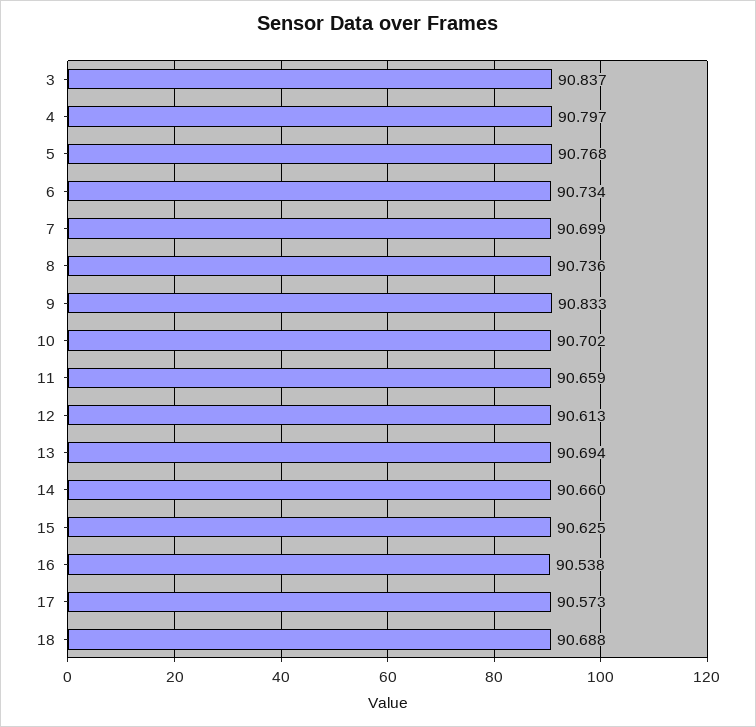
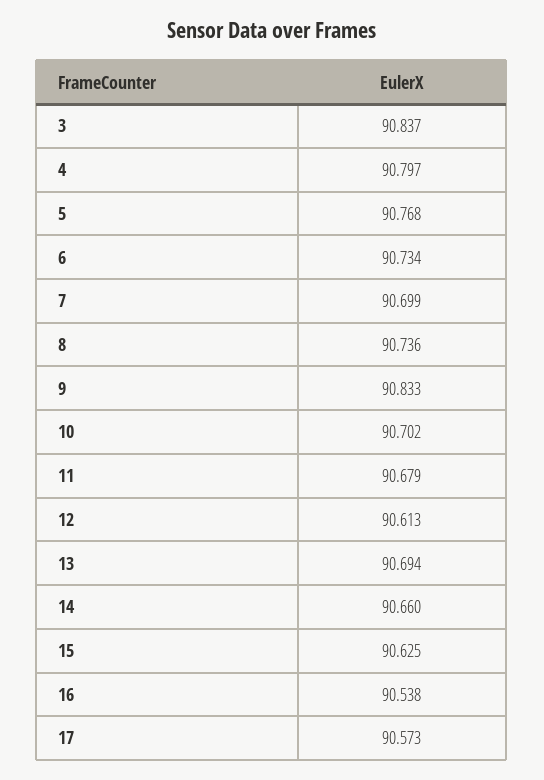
11: 90.659 -> 90.679
18: 90.688 -> none

